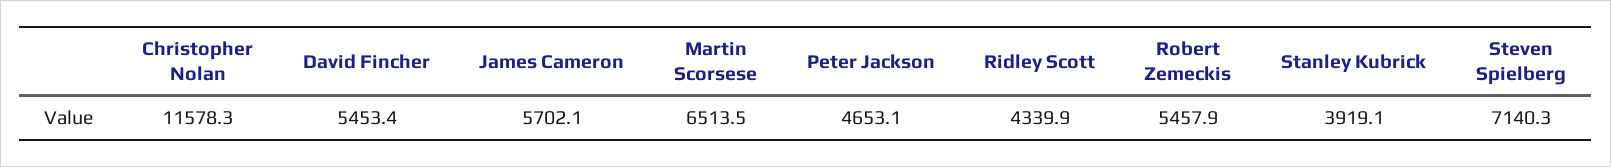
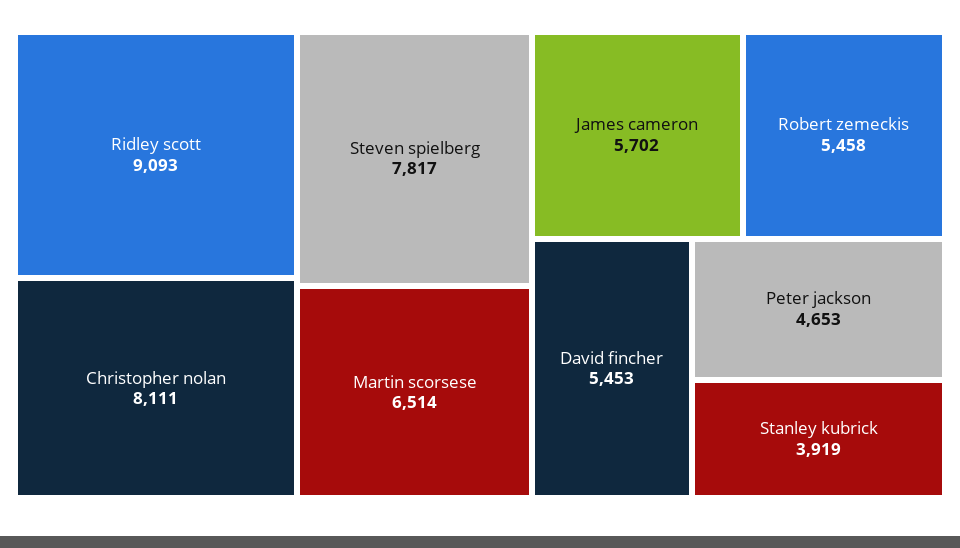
Christopher Nolan: 11578.3 -> 8111
Ridley Scott: 4339.9 -> 9093
Steven Spielberg: 7140.3 -> 7817

